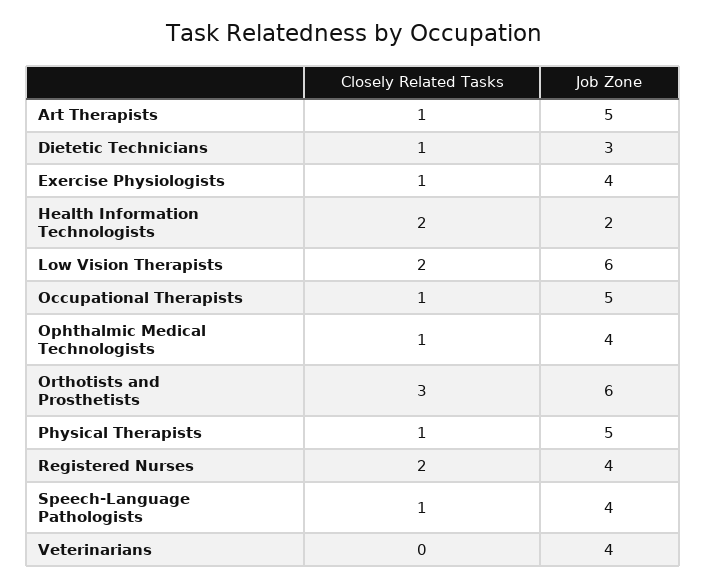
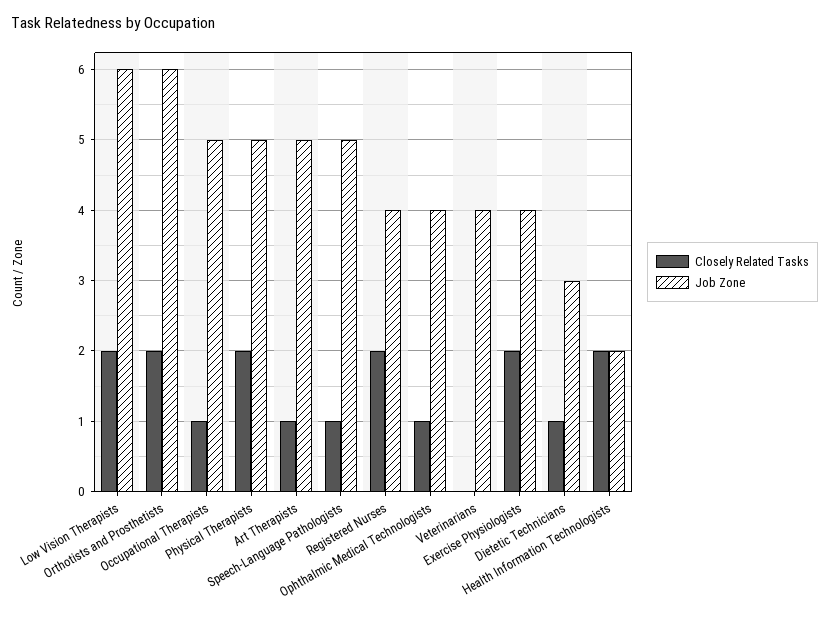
Closely Related Tasks, Exercise Physiologists: 1 -> 2
Closely Related Tasks, Orthotists and Prosthetists: 3 -> 2
Closely Related Tasks, Physical Therapists: 1 -> 2
Job Zone, Speech-Language Pathologists: 4 -> 5

